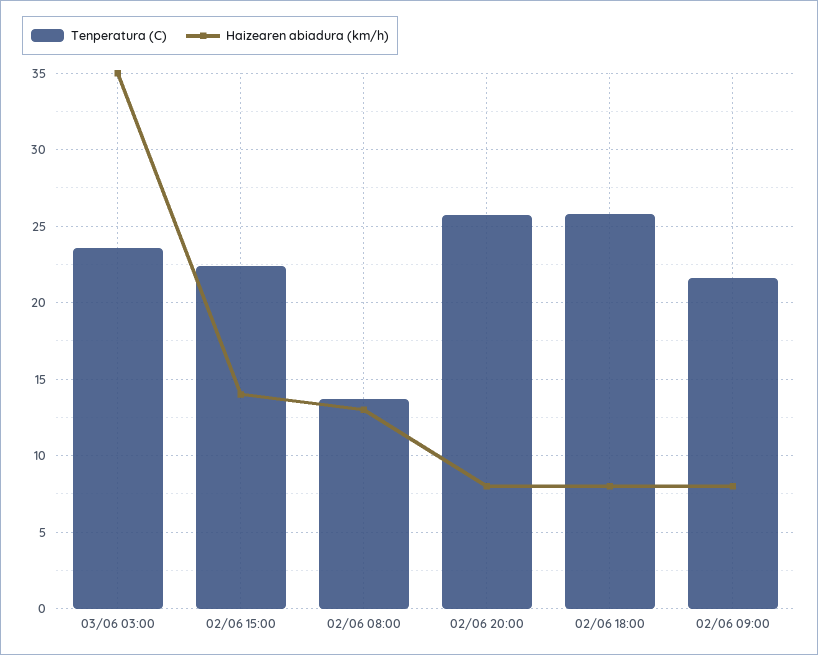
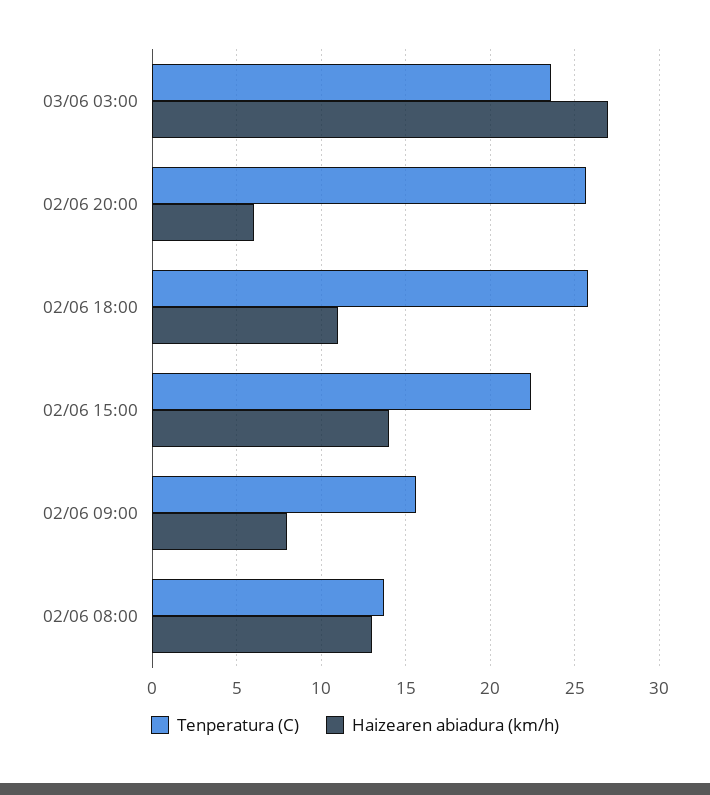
Haizearen abiadura (km/h), 03/06 03:00: 35 -> 27
Haizearen abiadura (km/h), 02/06 20:00: 8 -> 6
Haizearen abiadura (km/h), 02/06 18:00: 8 -> 11
Tenperatura (C), 02/06 09:00: 21.5 -> 15.5

